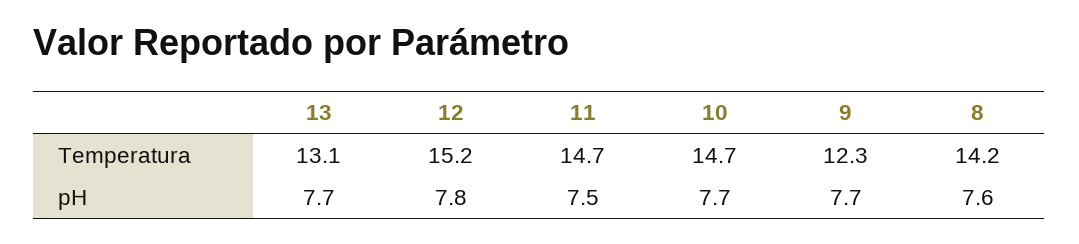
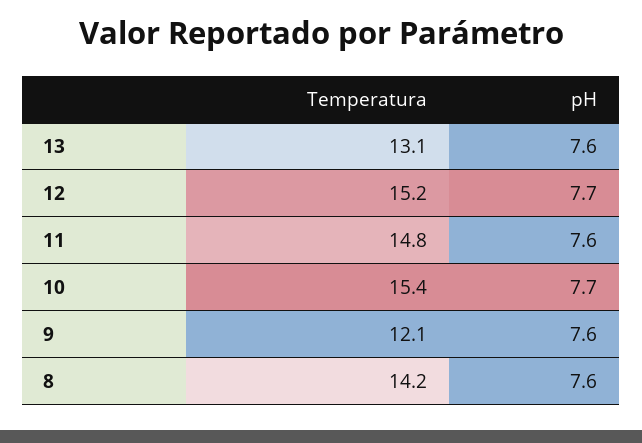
11, Temperatura: 14.7 -> 14.8
10, Temperatura: 14.7 -> 15.4
9, Temperatura: 12.3 -> 12.1
13, pH: 7.7 -> 7.6
12, pH: 7.8 -> 7.7
11, pH: 7.5 -> 7.6
9, pH: 7.7 -> 7.6

